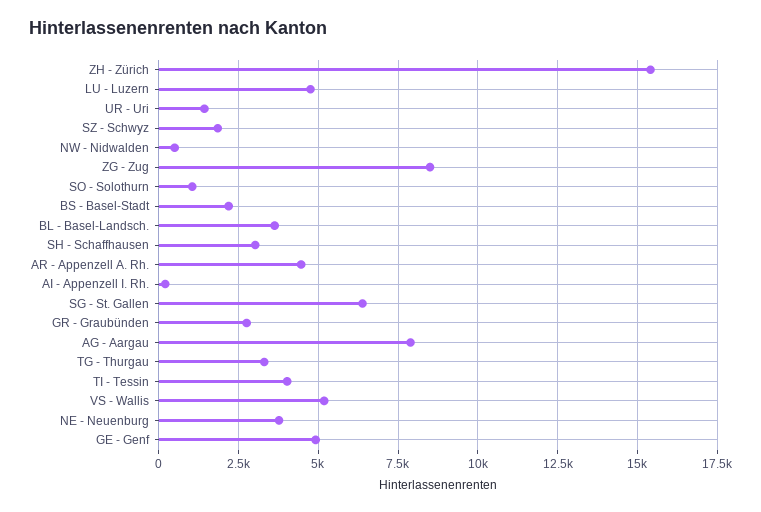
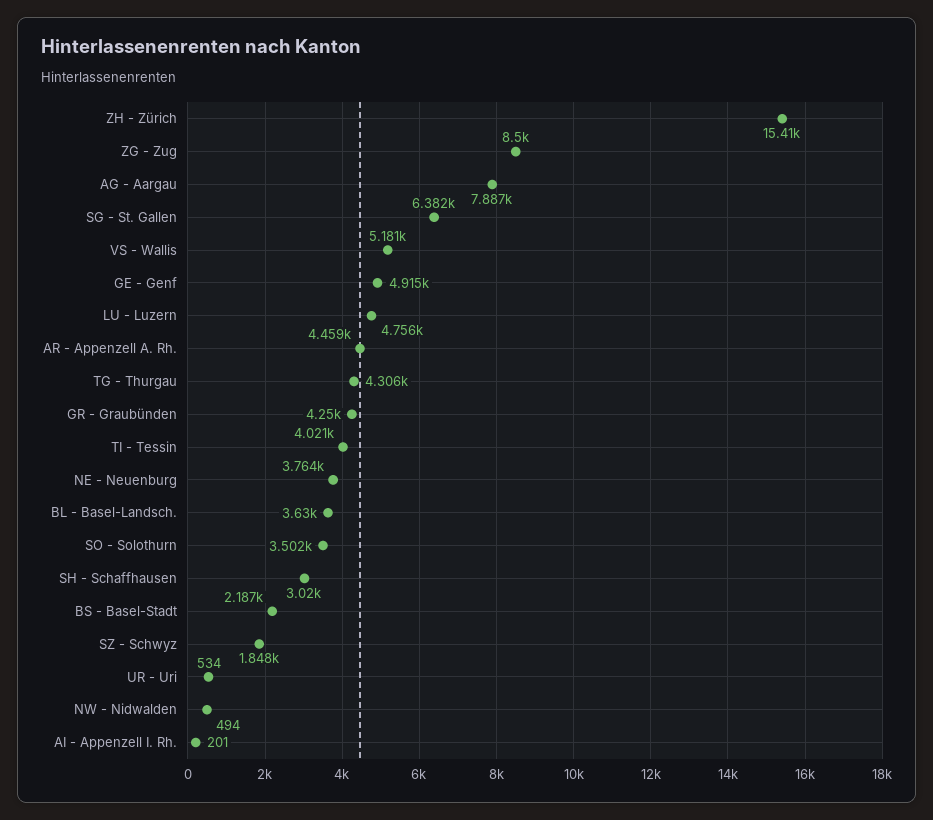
UR - Uri: 1500 -> 534
SO - Solothurn: 1000 -> 3502
GR - Graubünden: 2750 -> 4250
TG - Thurgau: 3250 -> 4306

